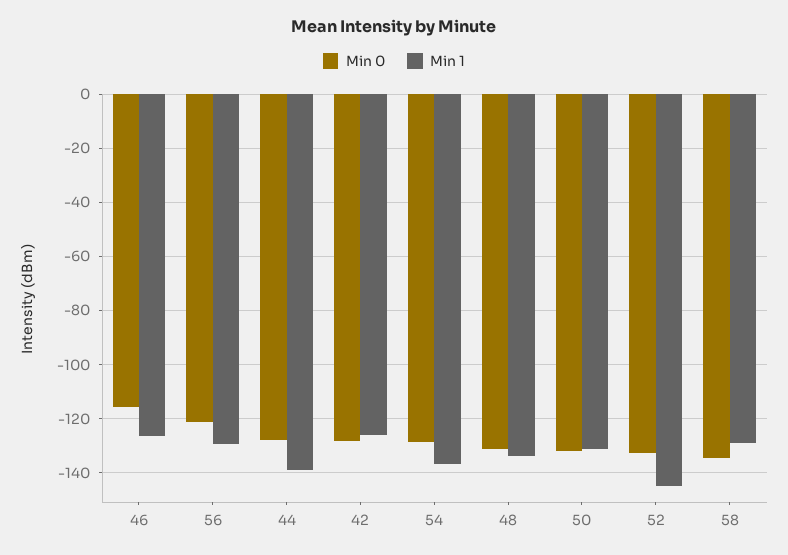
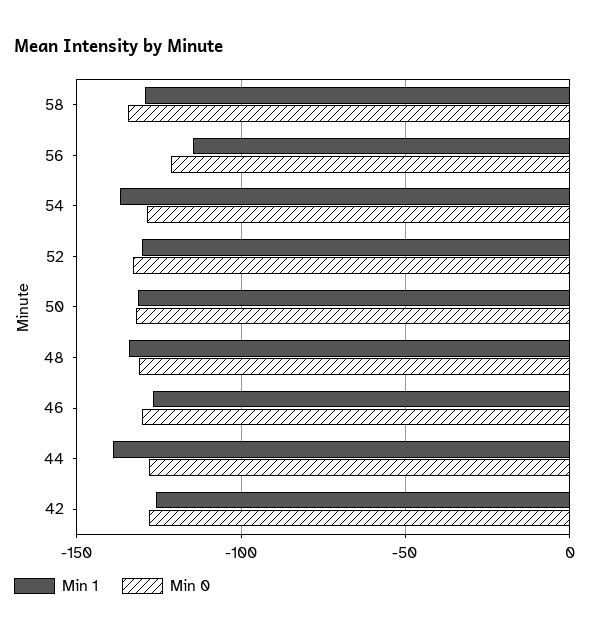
Min 0, 46: -115 -> -130
Min 1, 56: -130 -> -115
Min 1, 52: -145 -> -130

